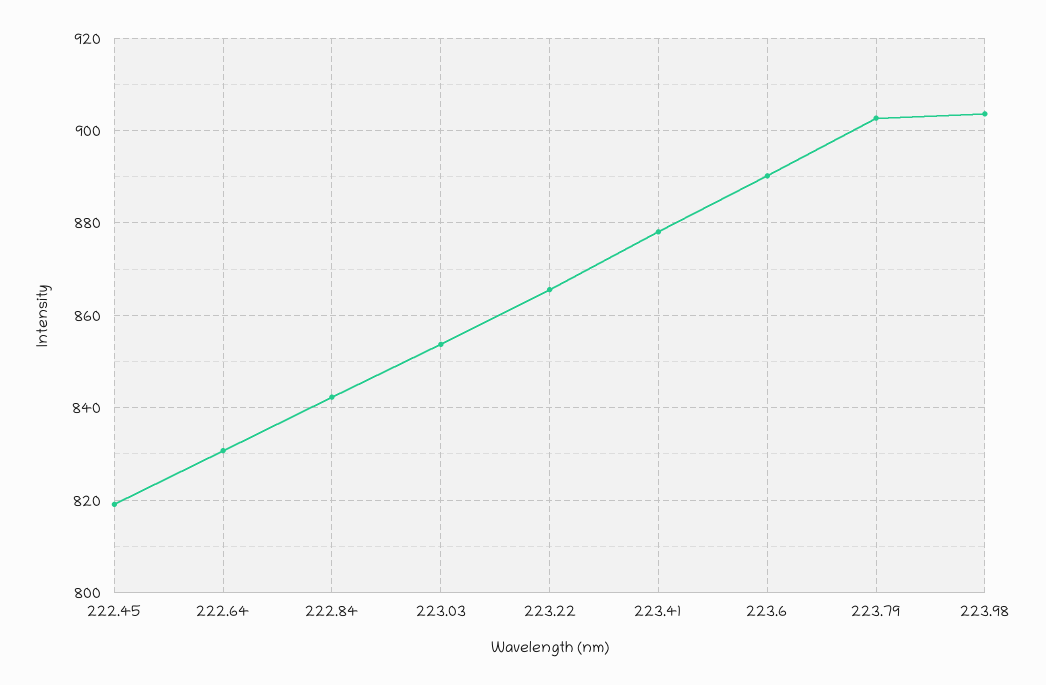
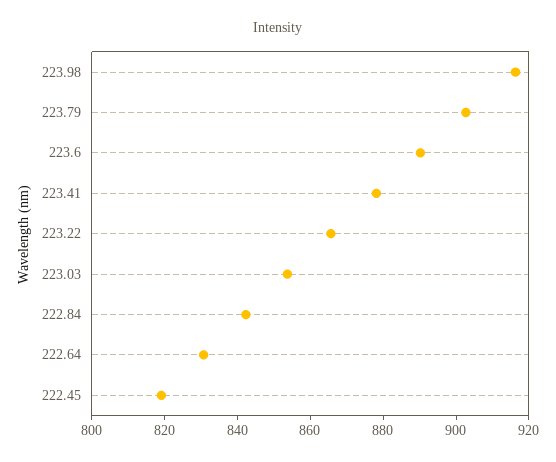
223.98: 904 -> 915

